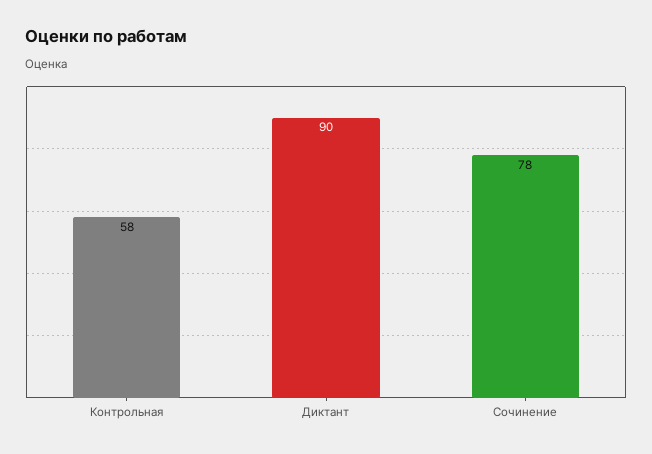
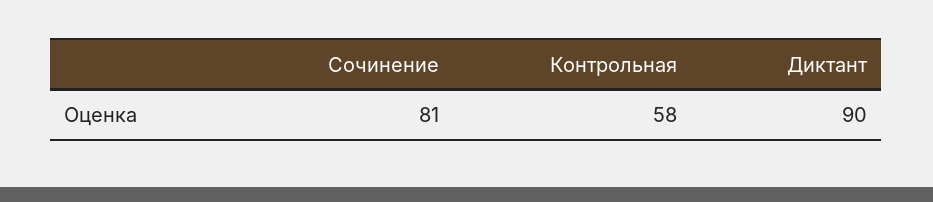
Сочинение: 78 -> 81

